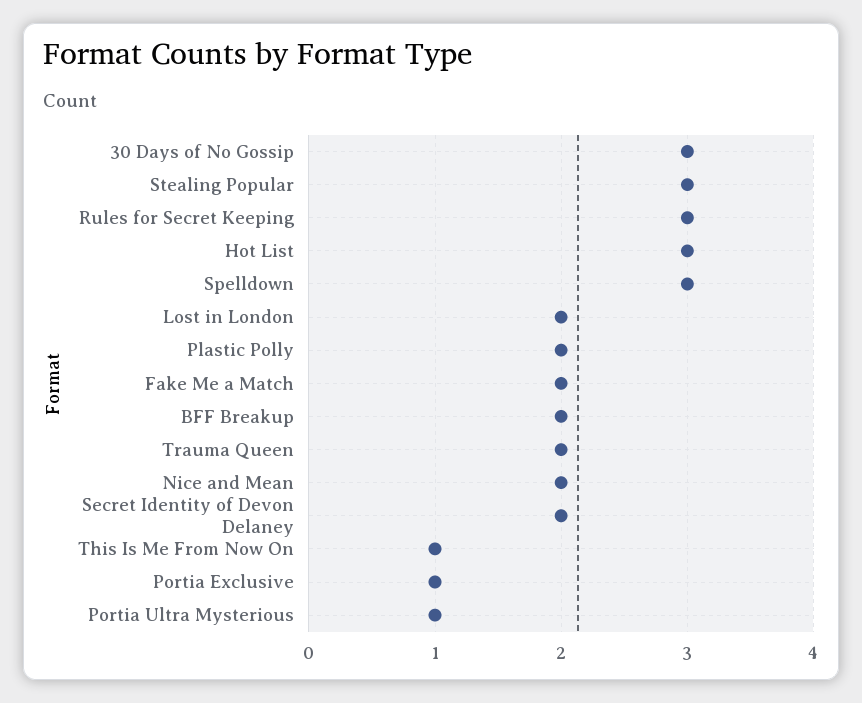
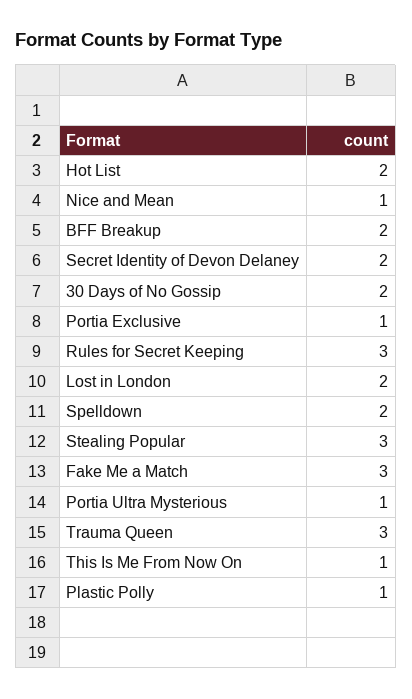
30 Days of No Gossip: 3 -> 2
Hot List: 3 -> 2
Spelldown: 3 -> 2
Plastic Polly: 2 -> 1
Fake Me a Match: 2 -> 3
Trauma Queen: 2 -> 3
Nice and Mean: 2 -> 1

